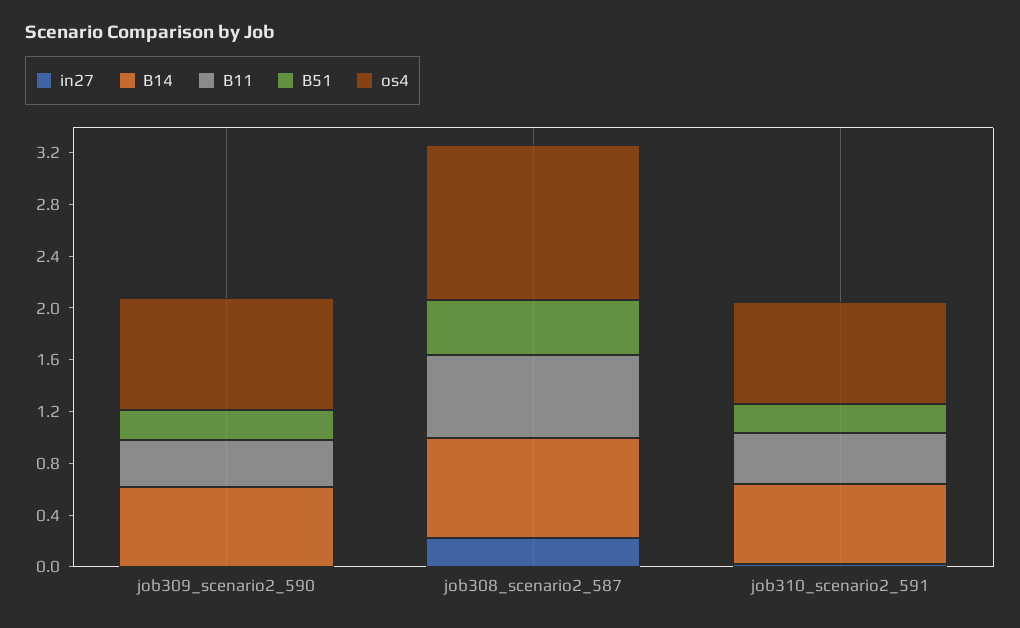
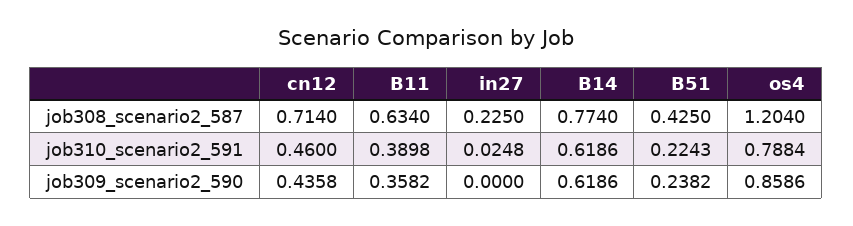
cn12, job308_scenario2_587: none -> 0.714
cn12, job310_scenario2_591: none -> 0.46
cn12, job309_scenario2_590: none -> 0.4358

